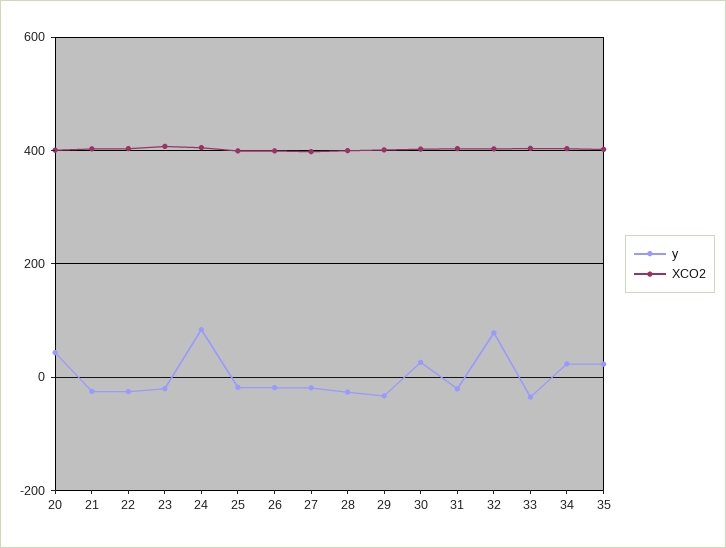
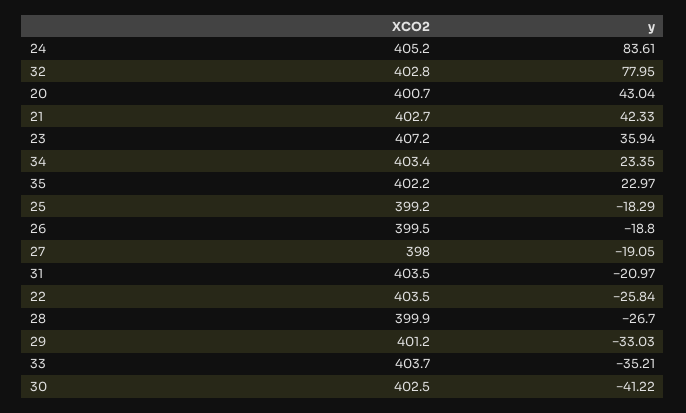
y, 21: -20 -> 42.33
y, 23: -20 -> 35.94
y, 30: 20 -> -41.22

